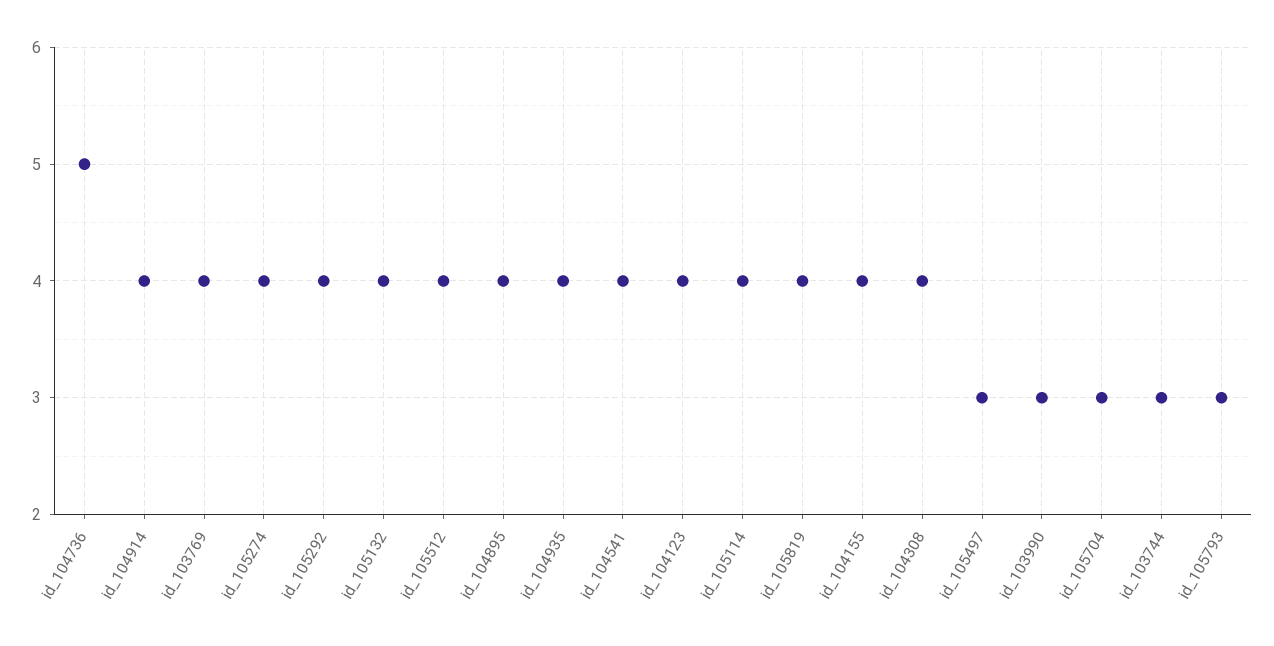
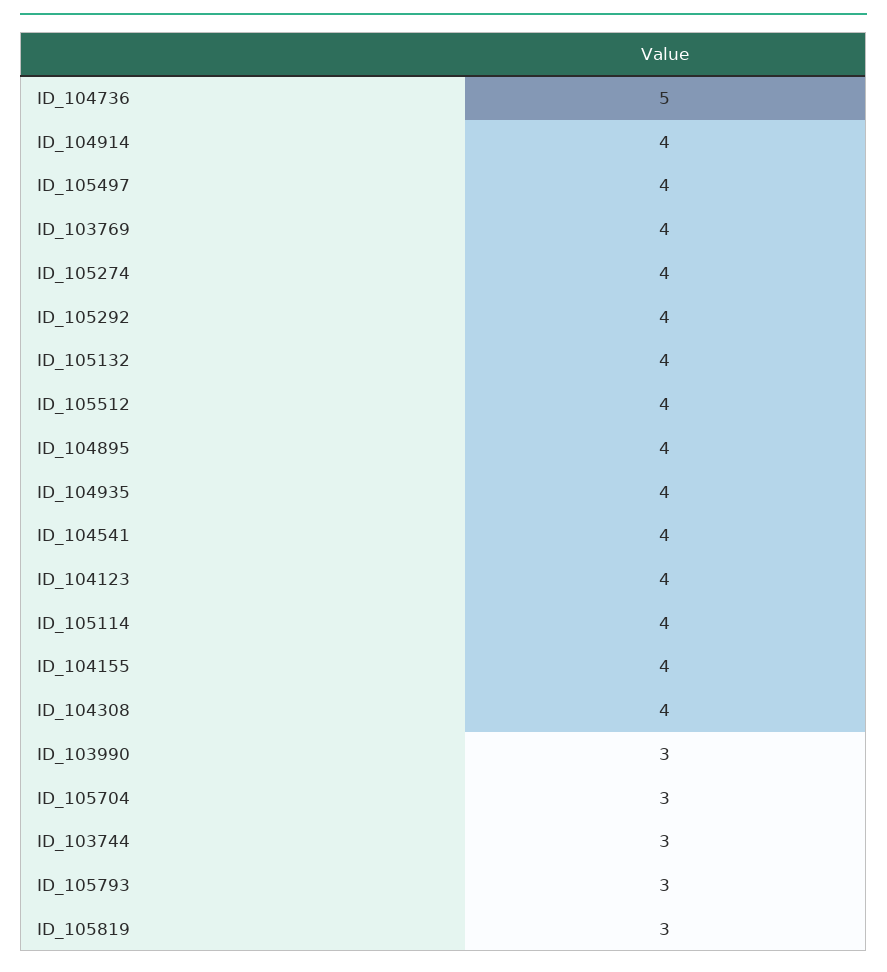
id_105819: 4 -> 3
id_105497: 3 -> 4

